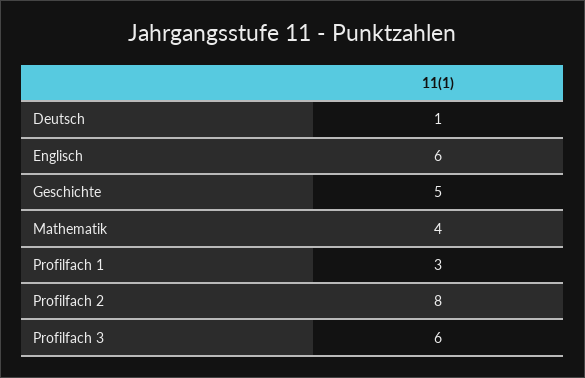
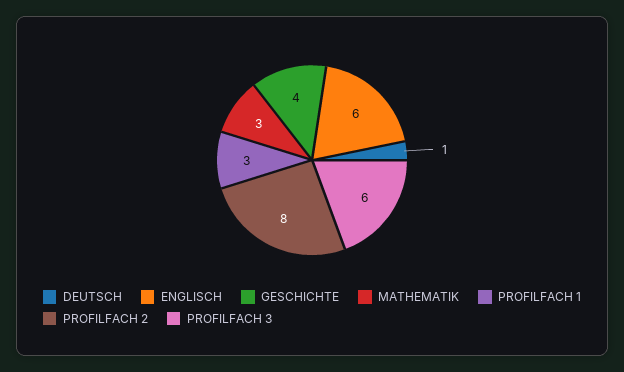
Geschichte: 5 -> 4
Mathematik: 4 -> 3

